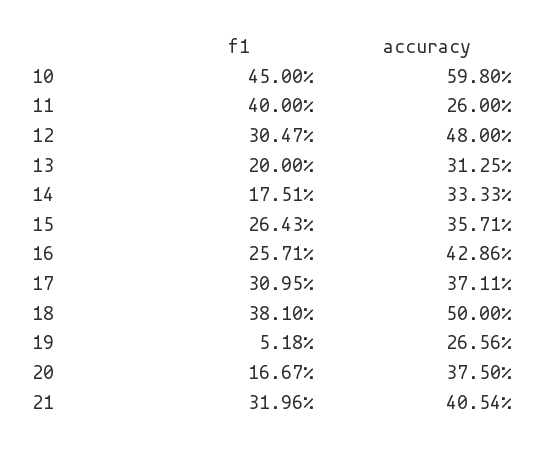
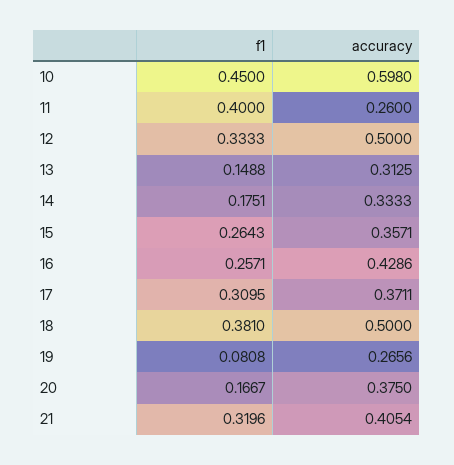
f1, 12: 0.3047 -> 0.3333
accuracy, 12: 0.48 -> 0.5
f1, 13: 0.2 -> 0.1488
f1, 19: 0.0518 -> 0.0808

